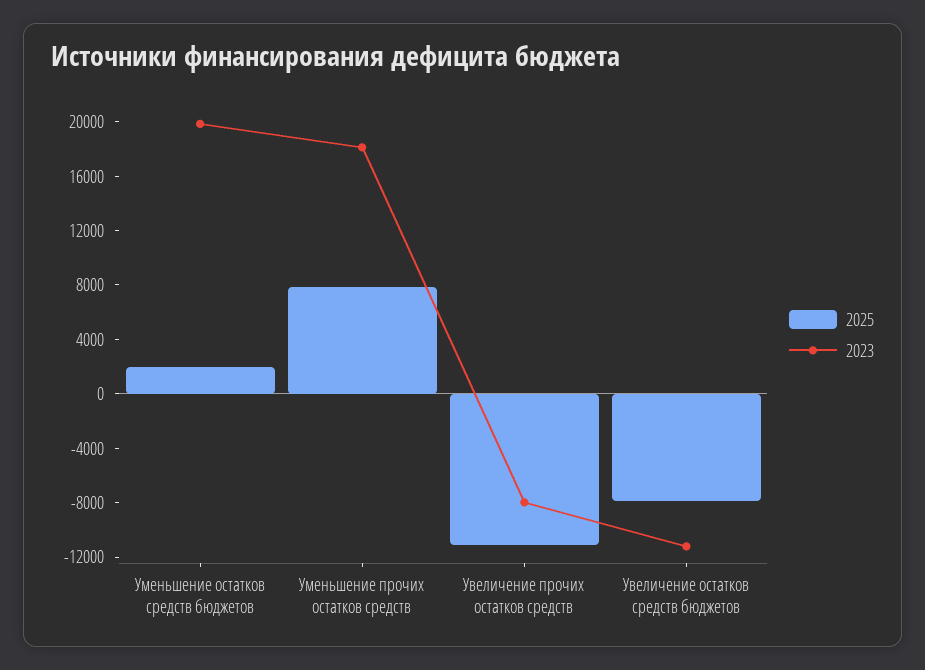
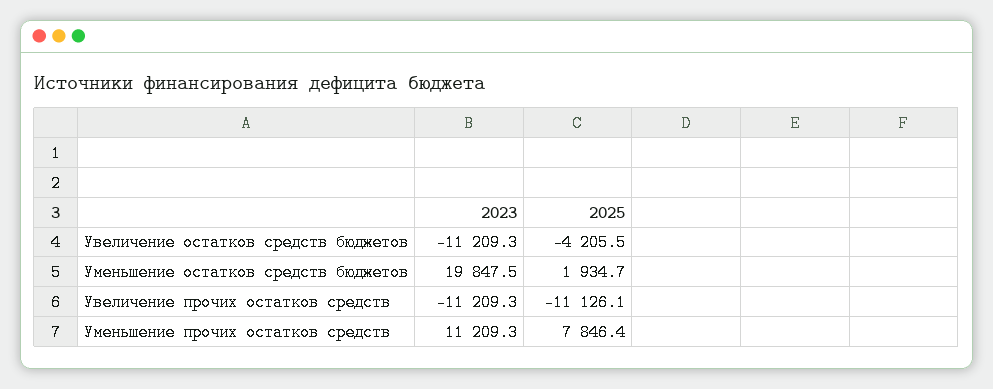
2023, Уменьшение прочих остатков средств: 18000 -> 11209.3
2023, Увеличение прочих остатков средств: -8000 -> -11209.3
2025, Увеличение остатков средств бюджетов: -8000 -> -4205.5

